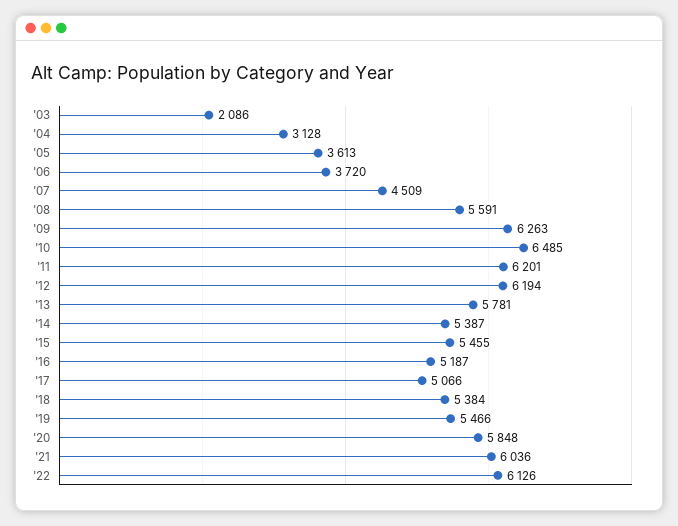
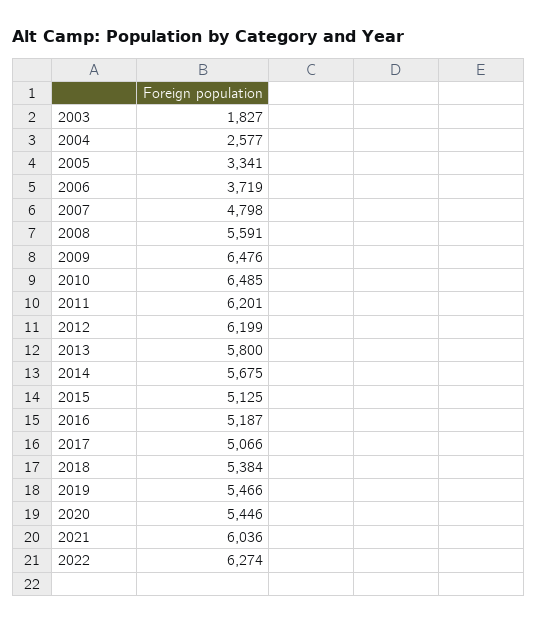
'03: 2086 -> 1827
'04: 3128 -> 2577
'05: 3613 -> 3341
'06: 3720 -> 3719
'07: 4509 -> 4798
'09: 6263 -> 6476
'12: 6194 -> 6199
'13: 5781 -> 5800
'14: 5387 -> 5675
'15: 5455 -> 5125
'20: 5848 -> 5446
'22: 6126 -> 6274

